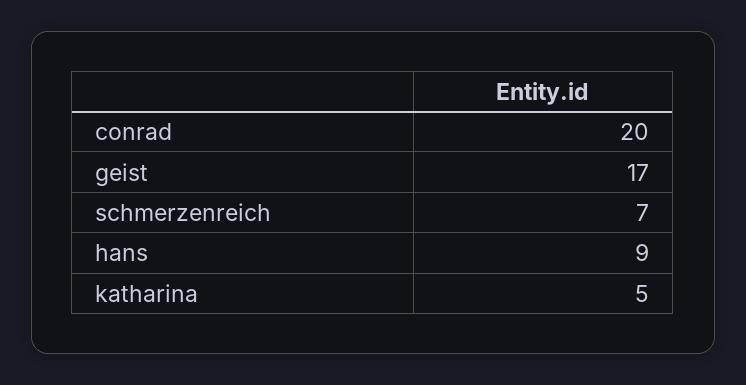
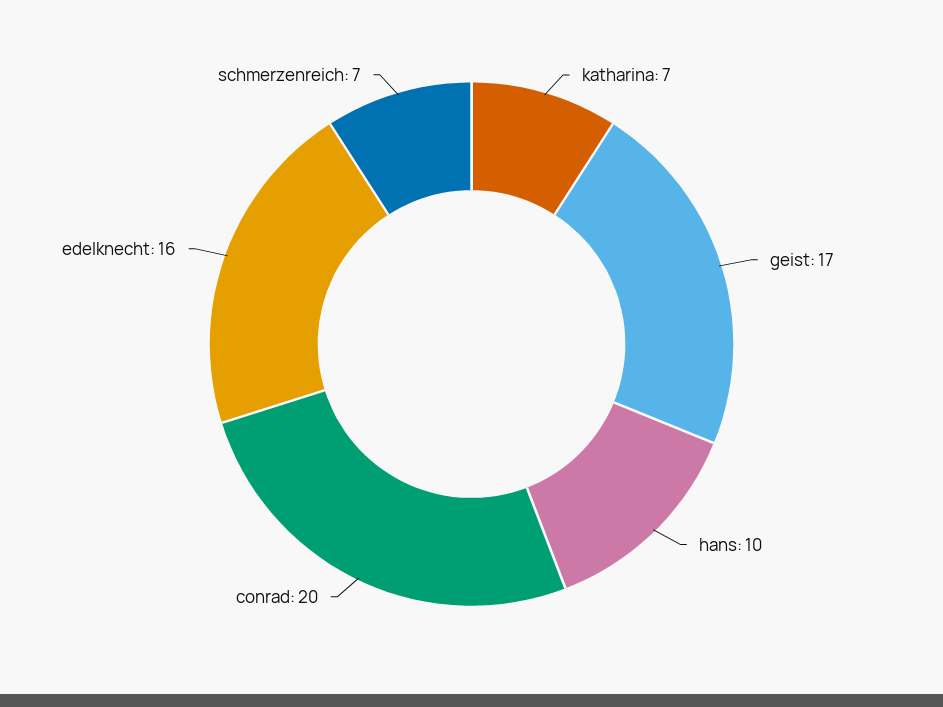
hans: 9 -> 10
katharina: 5 -> 7
edelknecht: none -> 16

